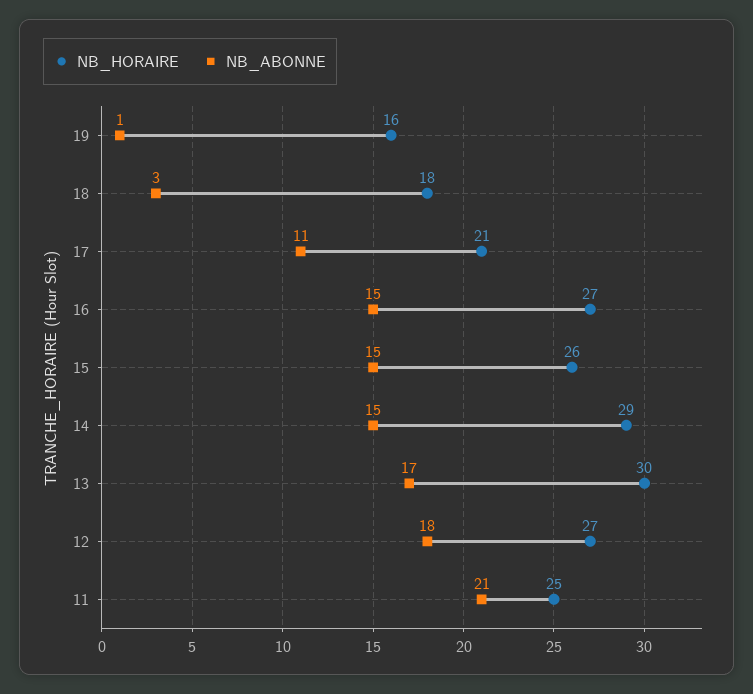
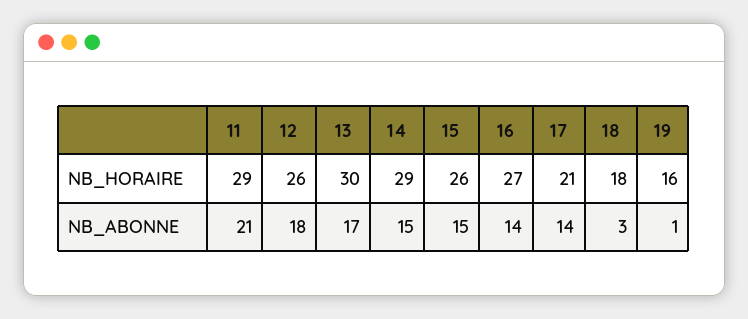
NB_ABONNE, 17: 11 -> 14
NB_ABONNE, 16: 15 -> 14
NB_HORAIRE, 12: 27 -> 26
NB_HORAIRE, 11: 25 -> 29

